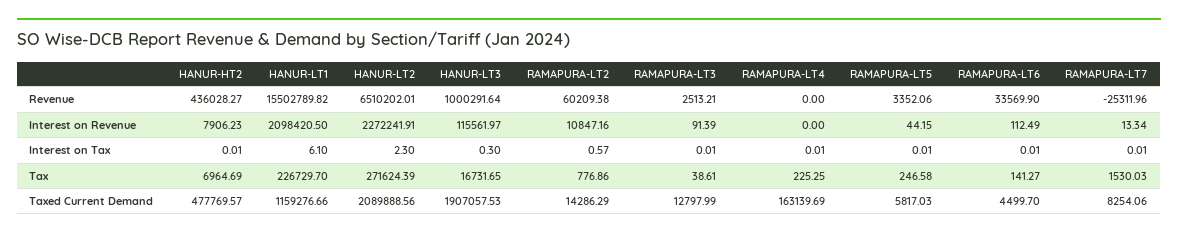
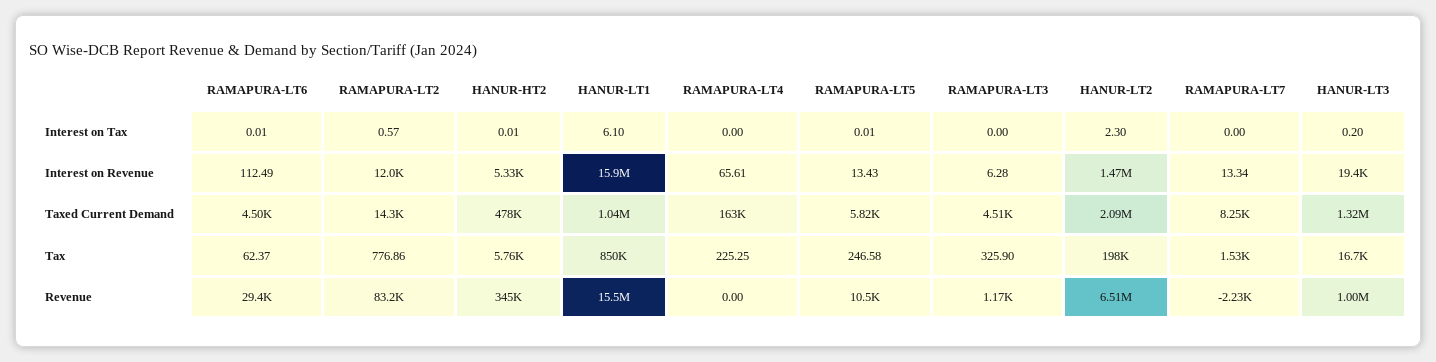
HANUR-HT2, Revenue: 436028.27 -> 345000
RAMAPURA-LT2, Revenue: 60209.38 -> 83200
RAMAPURA-LT3, Revenue: 2513.21 -> 1170
RAMAPURA-LT5, Revenue: 3352.06 -> 10500
RAMAPURA-LT6, Revenue: 33569.9 -> 29400
RAMAPURA-LT7, Revenue: -25311.96 -> -2230
HANUR-HT2, Interest on Revenue: 7906.23 -> 5330
HANUR-LT1, Interest on Revenue: 2098420.5 -> 15900000
HANUR-LT2, Interest on Revenue: 2272241.91 -> 1470000
HANUR-LT3, Interest on Revenue: 115561.97 -> 19400
RAMAPURA-LT2, Interest on Revenue: 10847.16 -> 12000
RAMAPURA-LT3, Interest on Revenue: 91.39 -> 6.28
RAMAPURA-LT4, Interest on Revenue: 0 -> 65.61
RAMAPURA-LT5, Interest on Revenue: 44.15 -> 13.43
HANUR-LT3, Interest on Tax: 0.3 -> 0.2
RAMAPURA-LT3, Interest on Tax: 0.01 -> 0
RAMAPURA-LT4, Interest on Tax: 0.01 -> 0
RAMAPURA-LT7, Interest on Tax: 0.01 -> 0
HANUR-HT2, Tax: 6964.69 -> 5760
HANUR-LT1, Tax: 226729.7 -> 850000
HANUR-LT2, Tax: 271624.39 -> 198000
RAMAPURA-LT3, Tax: 38.61 -> 325.9
RAMAPURA-LT6, Tax: 141.27 -> 62.37
HANUR-LT1, Taxed Current Demand: 1159276.66 -> 1040000
HANUR-LT3, Taxed Current Demand: 1907057.53 -> 1320000
RAMAPURA-LT3, Taxed Current Demand: 12797.99 -> 4510

